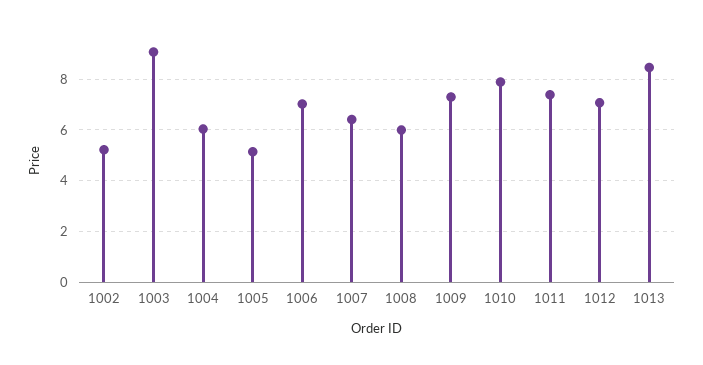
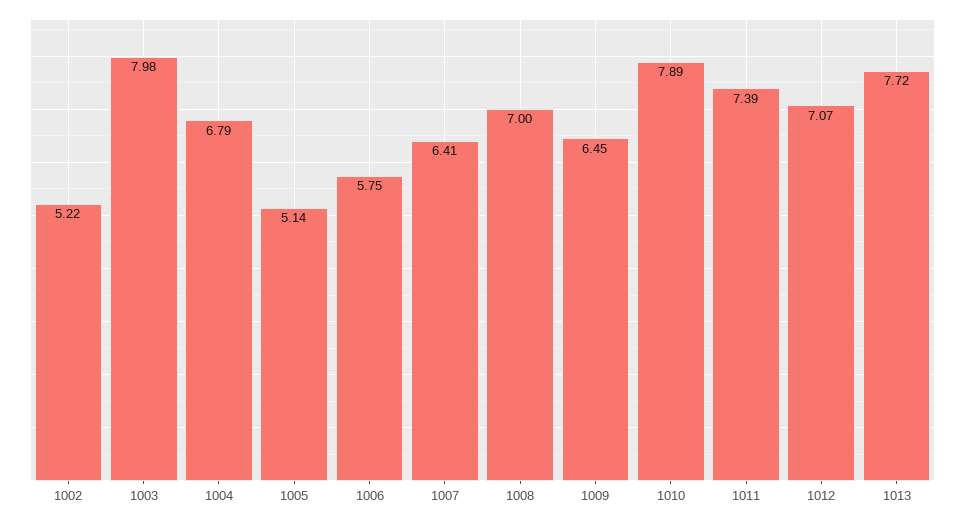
1003: 9 -> 7.98
1004: 6 -> 6.79
1006: 7 -> 5.75
1008: 6 -> 7
1009: 7.25 -> 6.45
1013: 8.5 -> 7.72

